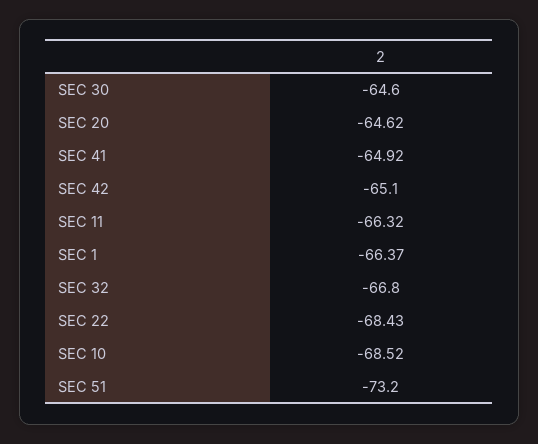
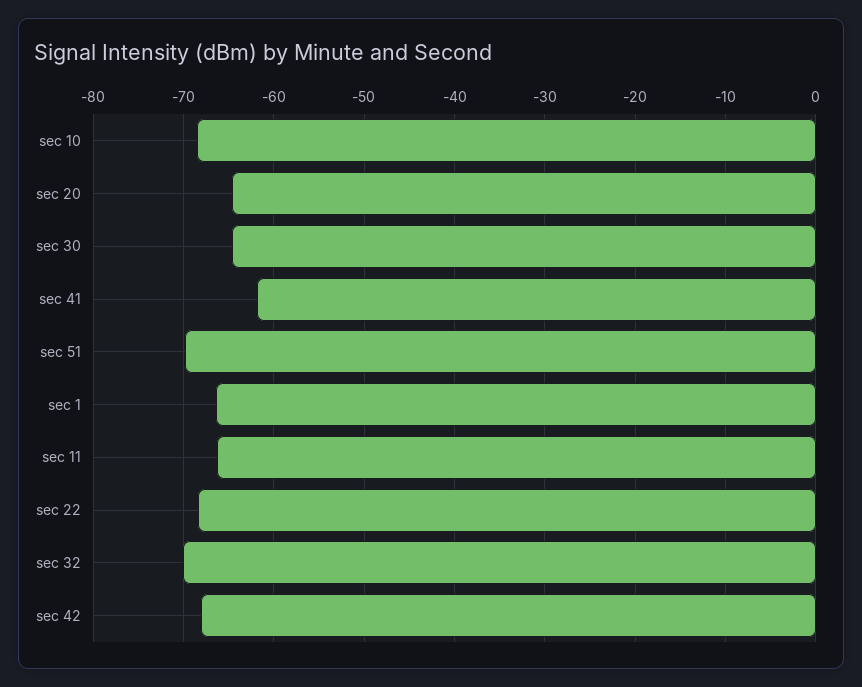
SEC 41: -64.92 -> -62
SEC 42: -65.1 -> -68
SEC 32: -66.8 -> -70
SEC 51: -73.2 -> -70

